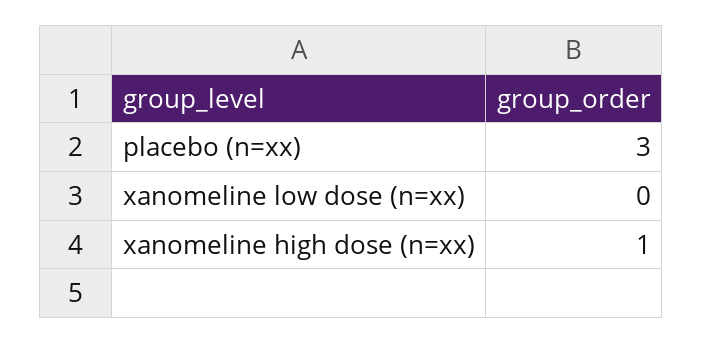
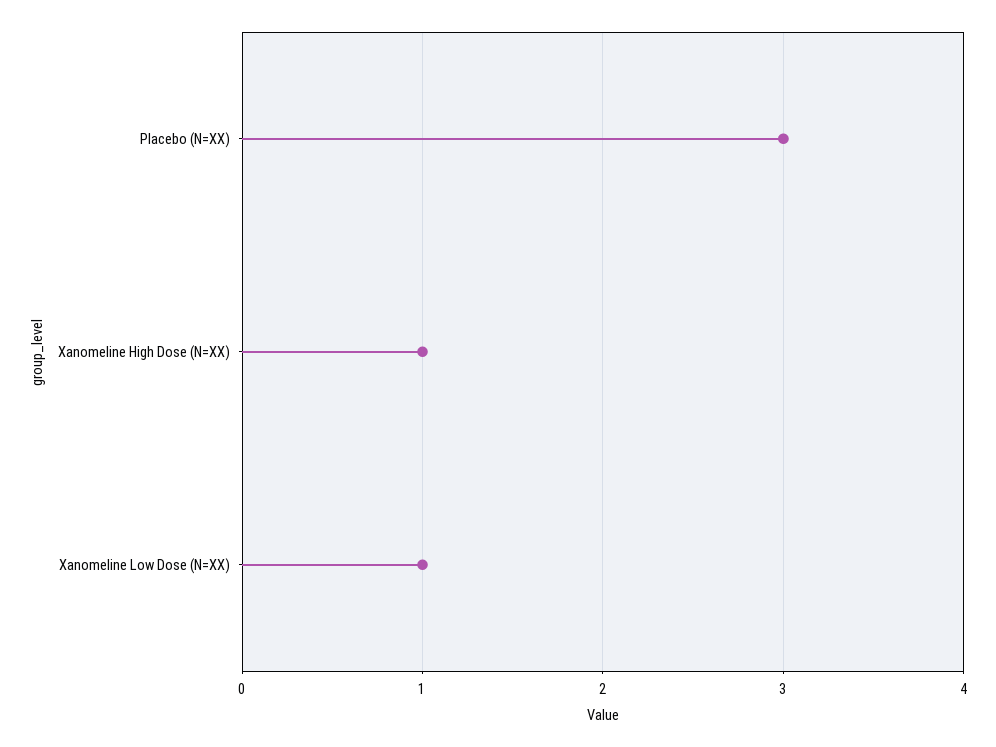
xanomeline low dose (n=xx): 0 -> 1

